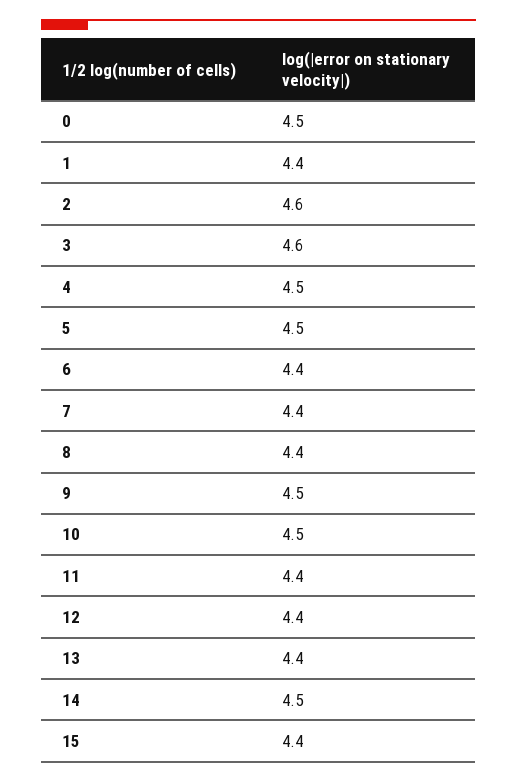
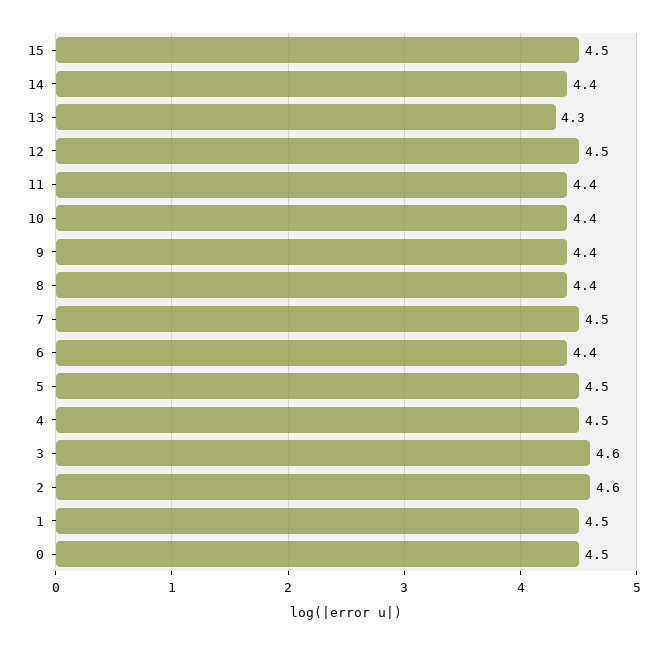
1: 4.4 -> 4.5
7: 4.4 -> 4.5
9: 4.5 -> 4.4
10: 4.5 -> 4.4
12: 4.4 -> 4.5
13: 4.4 -> 4.3
14: 4.5 -> 4.4
15: 4.4 -> 4.5

